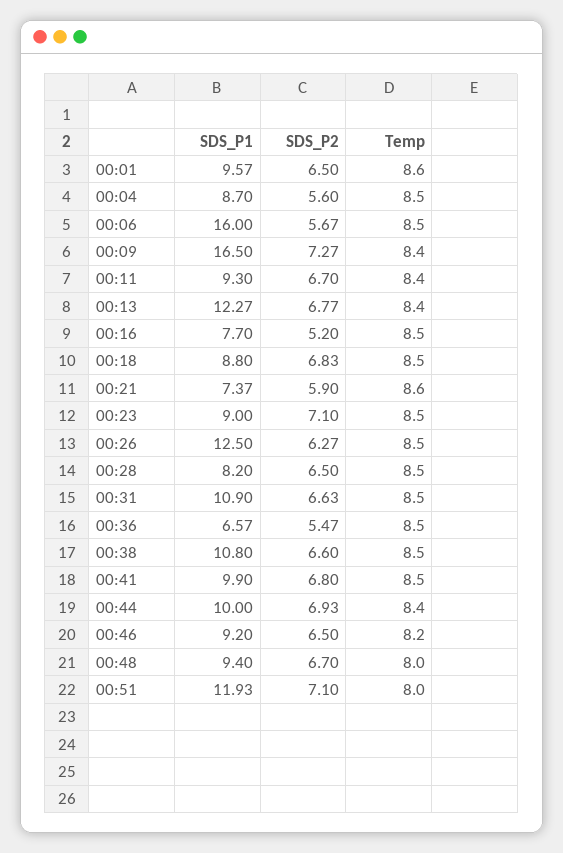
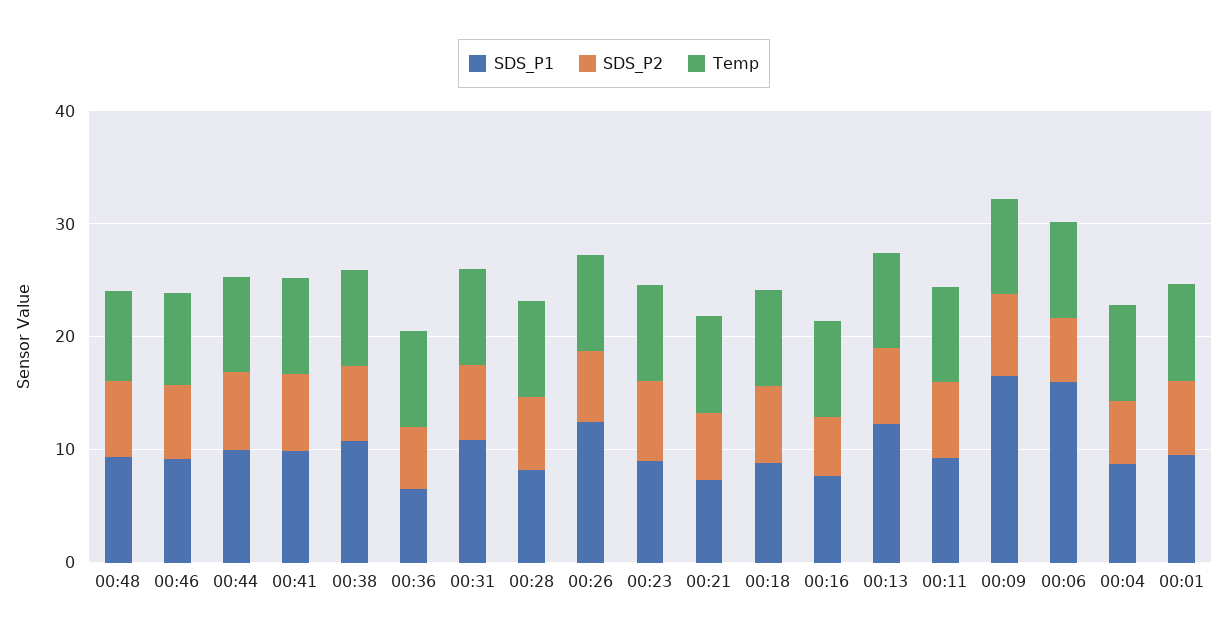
SDS_P1, 00:51: 11.93 -> none
SDS_P2, 00:51: 7.1 -> none
Temp, 00:51: 8 -> none

